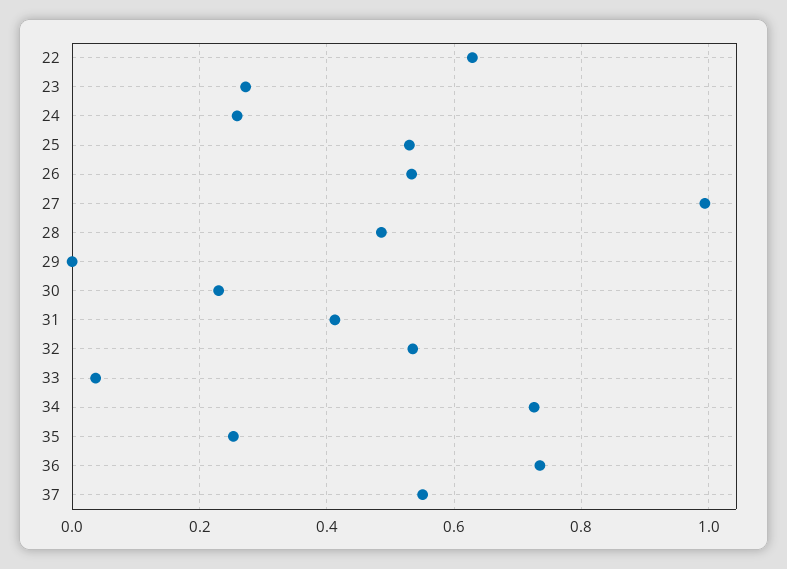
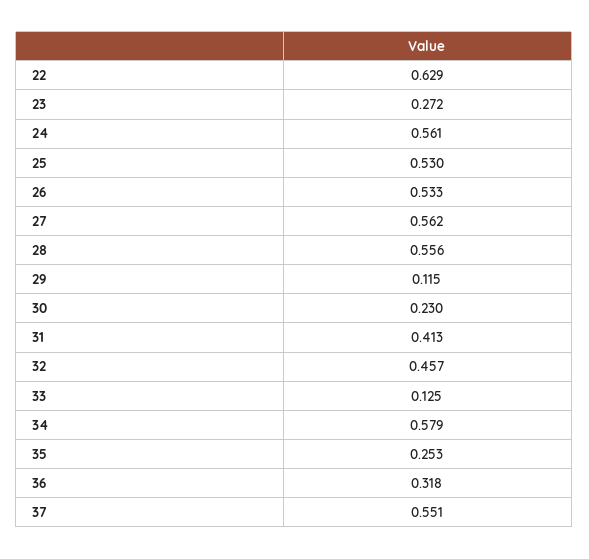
24: 0.26 -> 0.561
27: 1 -> 0.562
28: 0.48 -> 0.556
29: 0 -> 0.115
32: 0.54 -> 0.457
33: 0.04 -> 0.125
34: 0.72 -> 0.579
36: 0.74 -> 0.318

